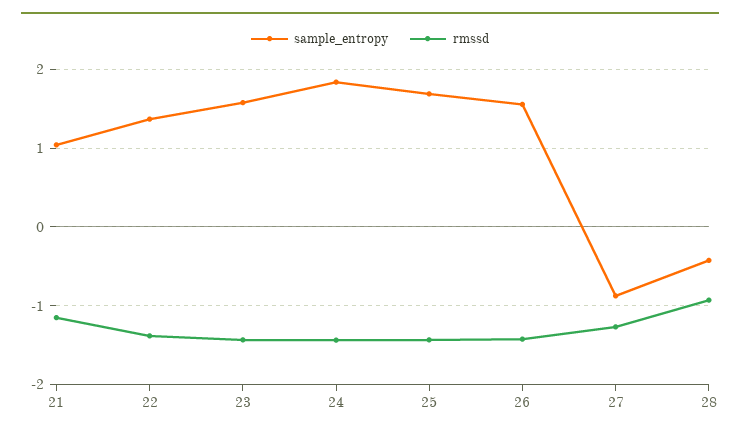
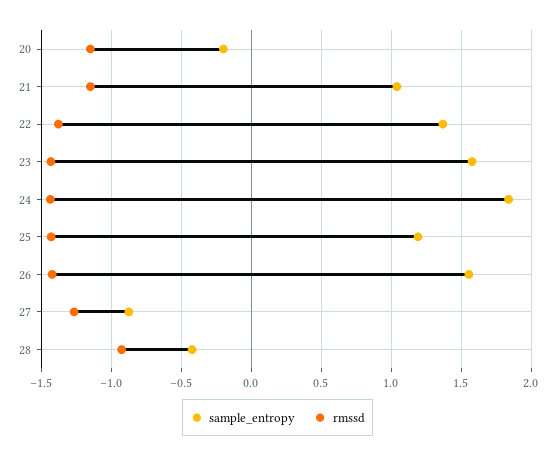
sample_entropy, 25: 1.7 -> 1.2
sample_entropy, 20: none -> -0.2
rmssd, 20: none -> -1.15

